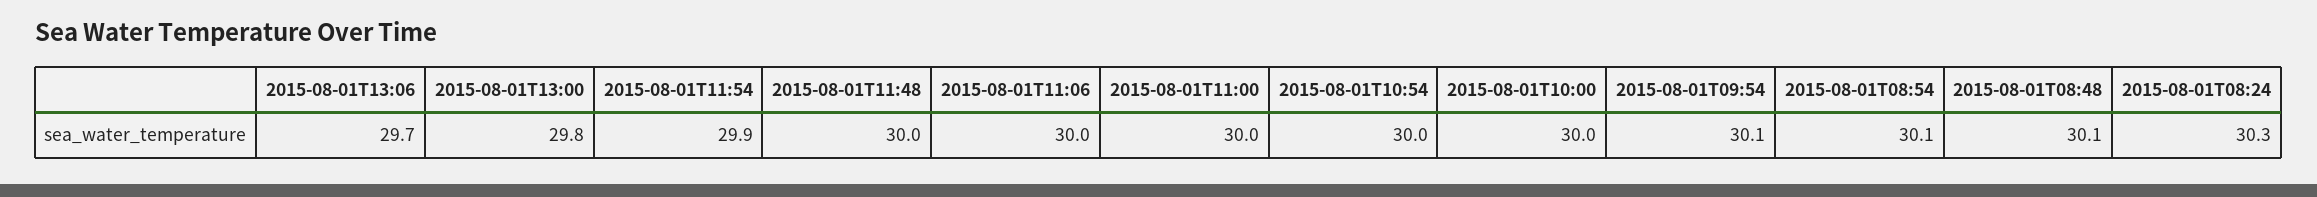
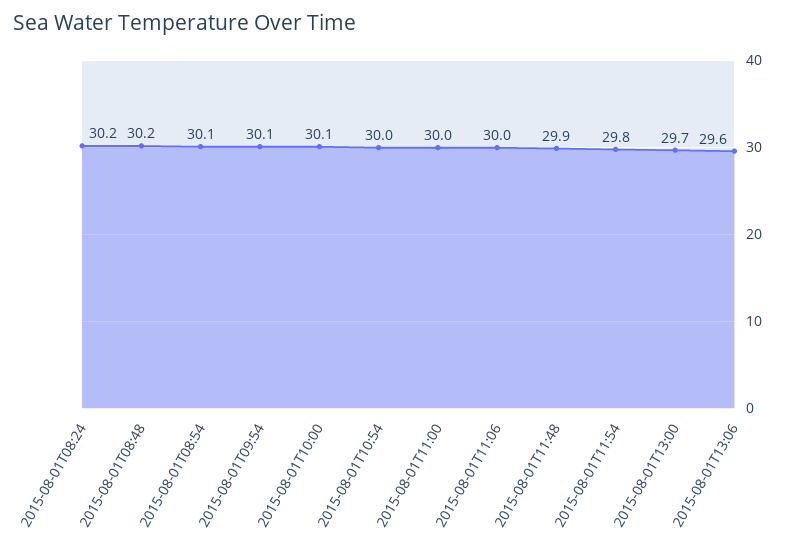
2015-08-01T13:06: 29.7 -> 29.6
2015-08-01T13:00: 29.8 -> 29.7
2015-08-01T11:54: 29.9 -> 29.8
2015-08-01T11:48: 30 -> 29.9
2015-08-01T10:00: 30 -> 30.1
2015-08-01T08:48: 30.1 -> 30.2
2015-08-01T08:24: 30.3 -> 30.2

